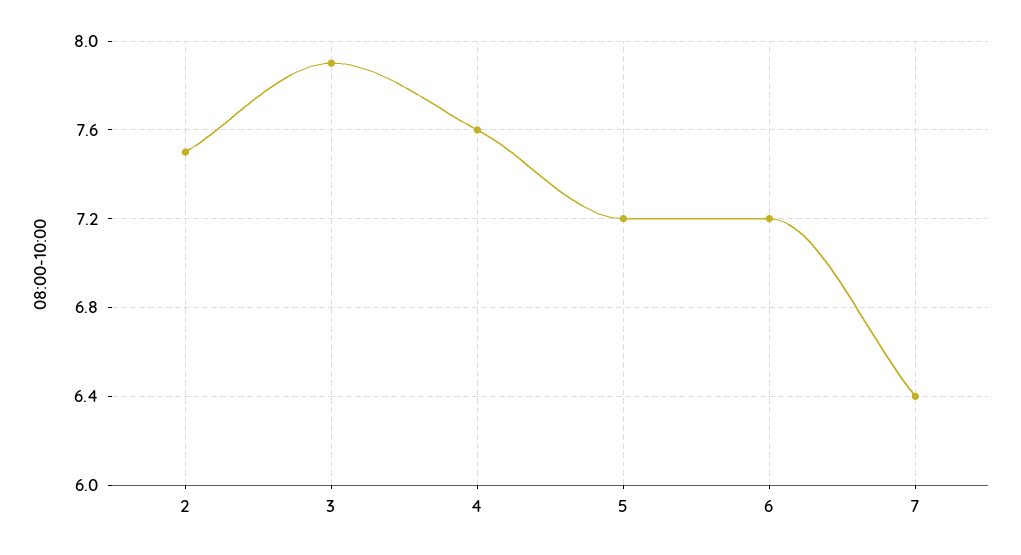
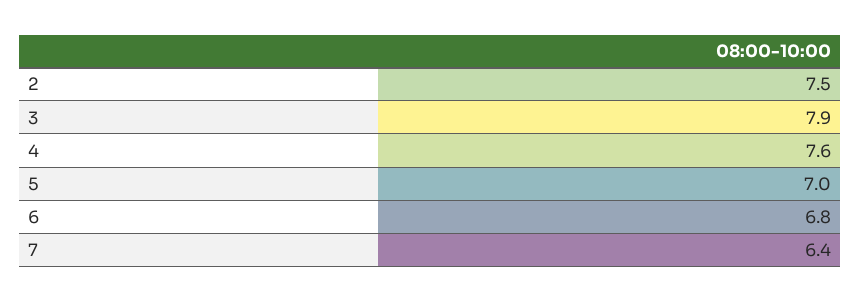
5: 7.2 -> 7
6: 7.2 -> 6.8

